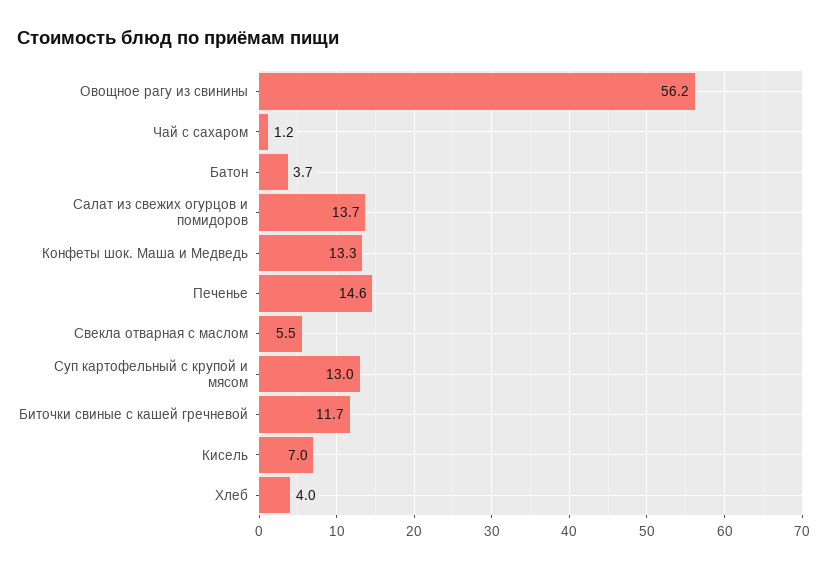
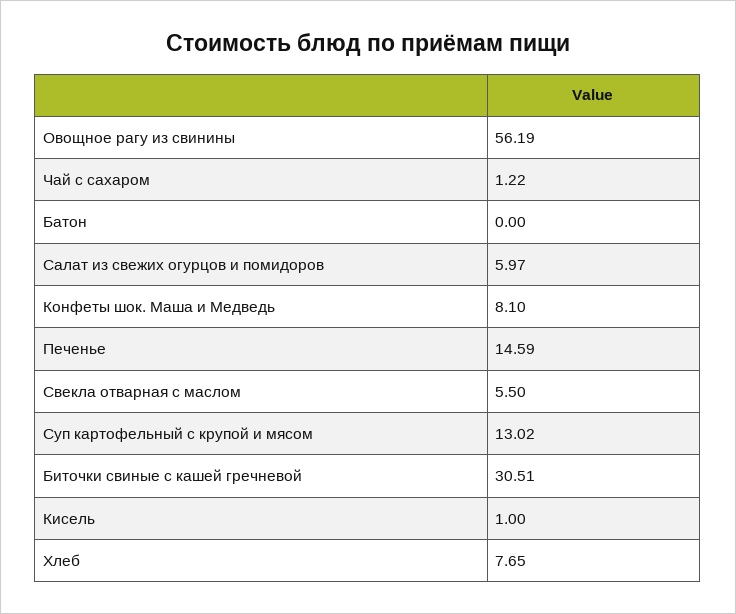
Батон: 3.7 -> 0
Салат из свежих огурцов и помидоров: 13.7 -> 5.97
Конфеты шок. Маша и Медведь: 13.3 -> 8.1
Биточки свиные с кашей гречневой: 11.7 -> 30.51
Кисель: 7 -> 1
Хлеб: 4 -> 7.65

